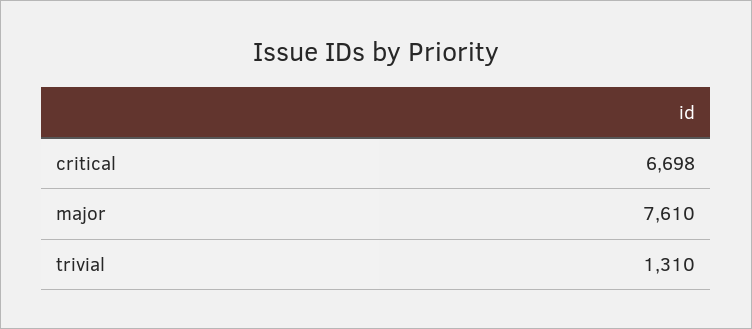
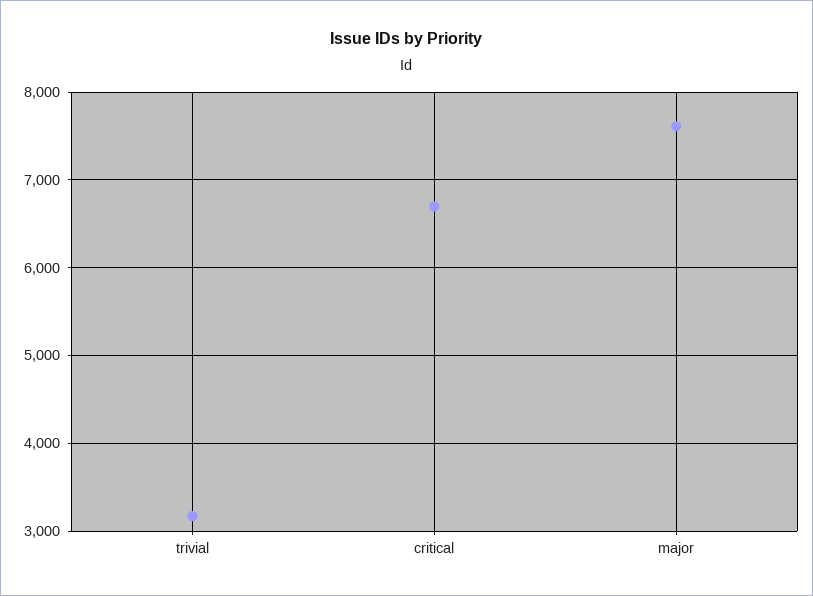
trivial: 1310 -> 3200

